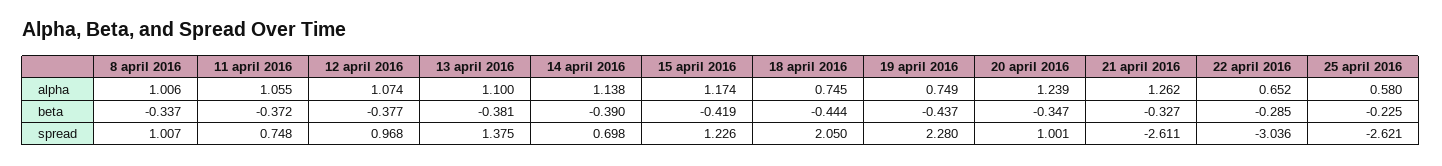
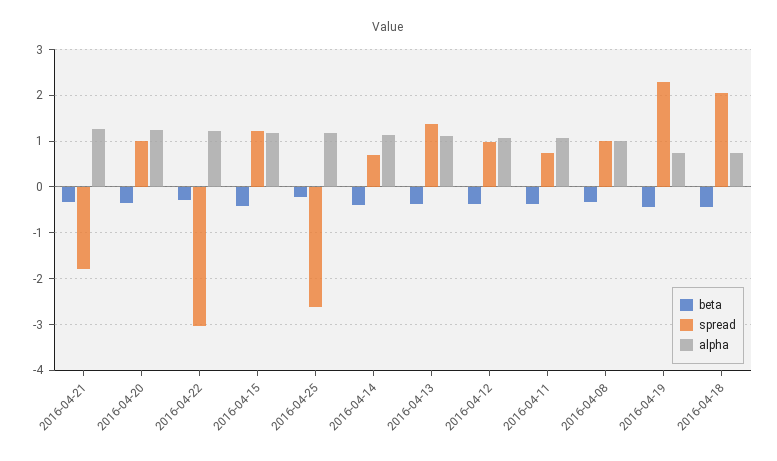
alpha, 22 april 2016: 0.652 -> 1.2
alpha, 25 april 2016: 0.58 -> 1.2
spread, 21 april 2016: -2.611 -> -1.8

